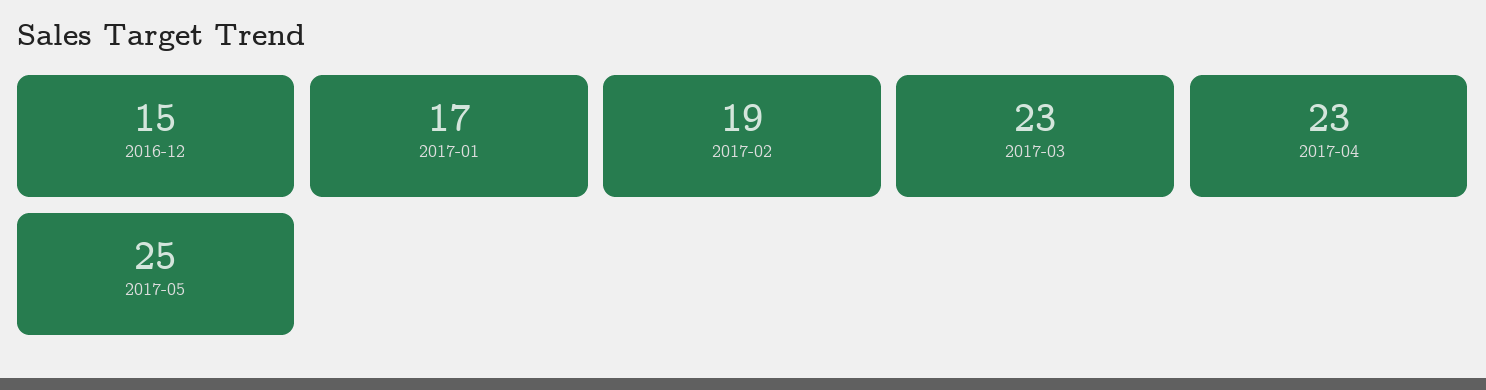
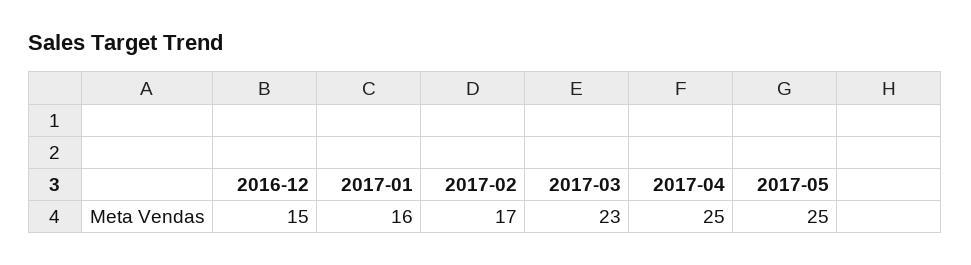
2017-01: 17 -> 16
2017-02: 19 -> 17
2017-04: 23 -> 25

